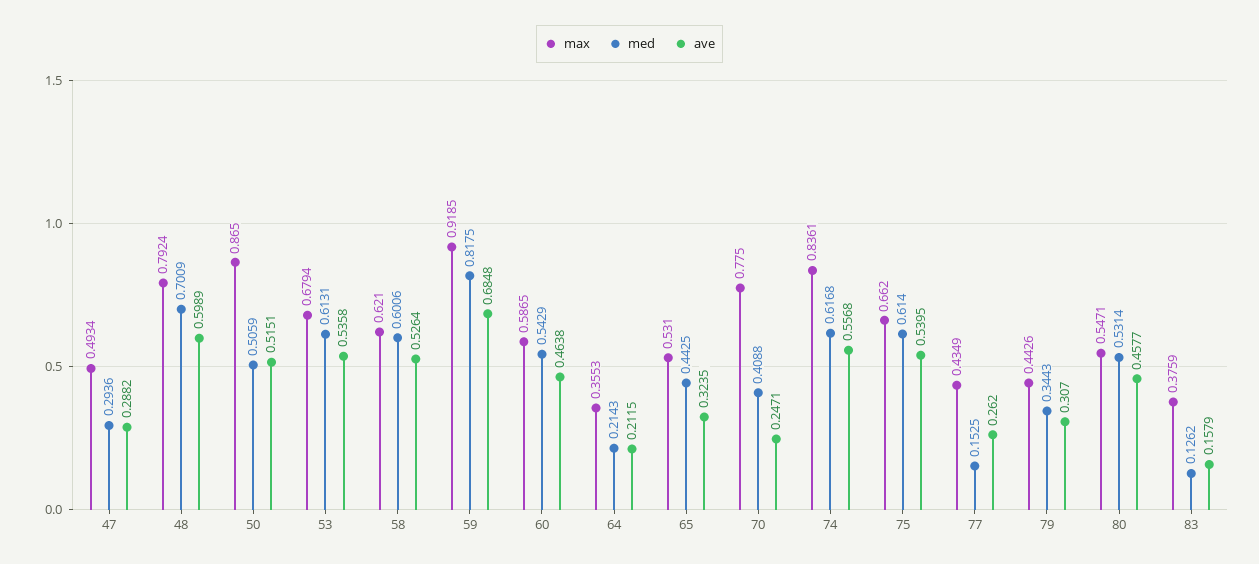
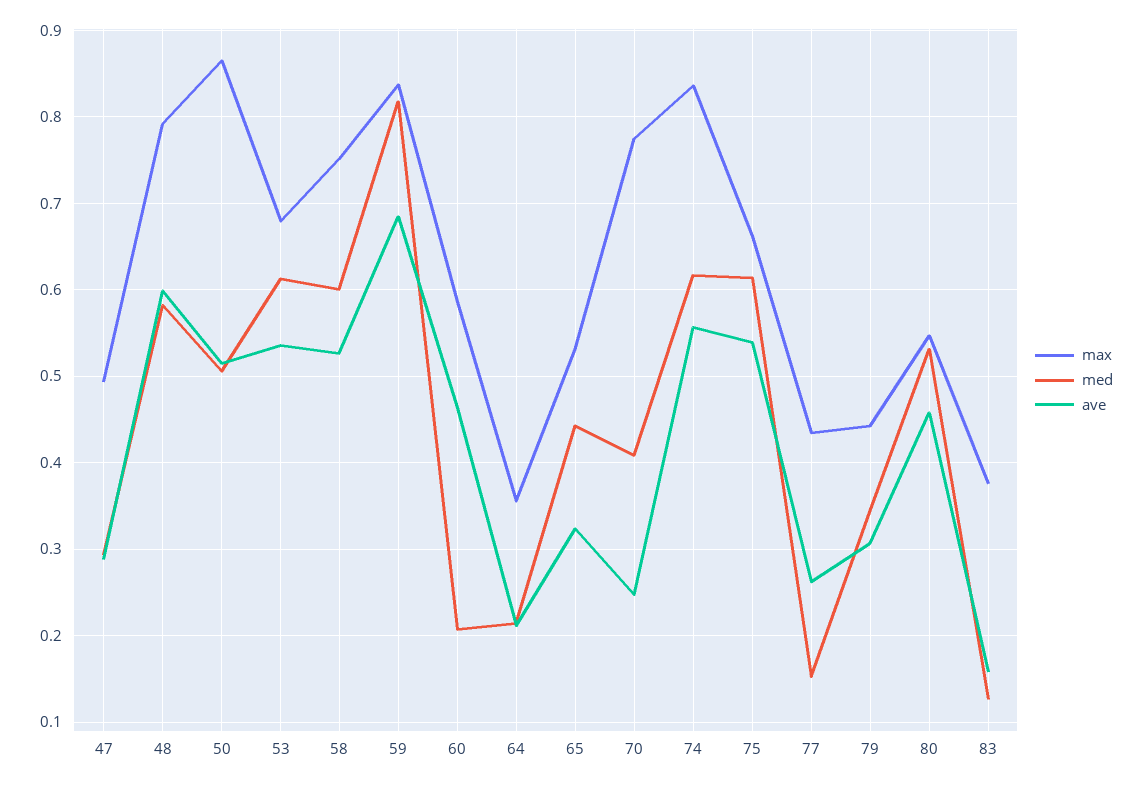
med, 48: 0.7009 -> 0.58
max, 58: 0.621 -> 0.75
max, 59: 0.9185 -> 0.84
med, 60: 0.5429 -> 0.21

